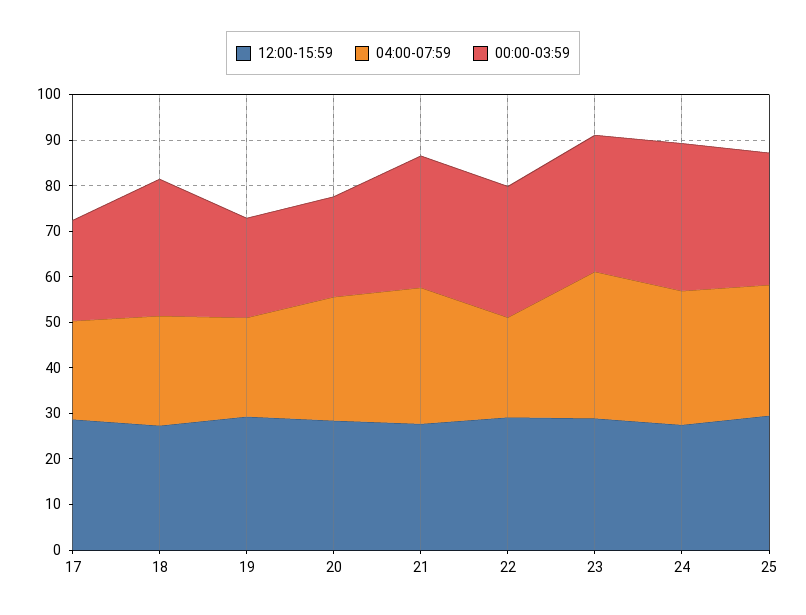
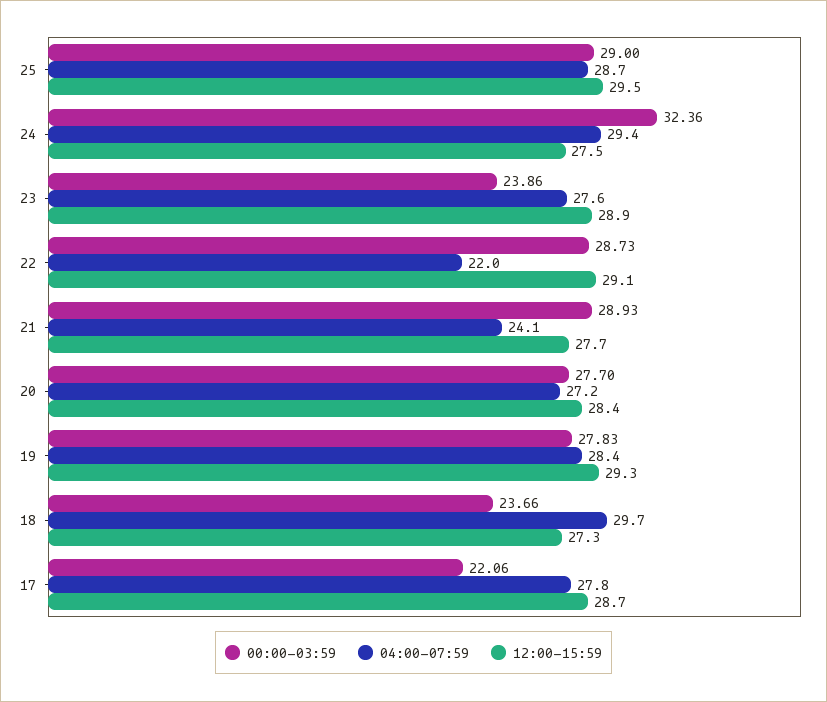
04:00-07:59, 17: 22 -> 27.8
04:00-07:59, 18: 24 -> 29.7
00:00-03:59, 18: 30 -> 23.66
04:00-07:59, 19: 22 -> 28.4
00:00-03:59, 19: 22 -> 27.83
00:00-03:59, 20: 22 -> 27.7
04:00-07:59, 21: 30 -> 24.1
04:00-07:59, 23: 32 -> 27.6
00:00-03:59, 23: 30 -> 23.86

